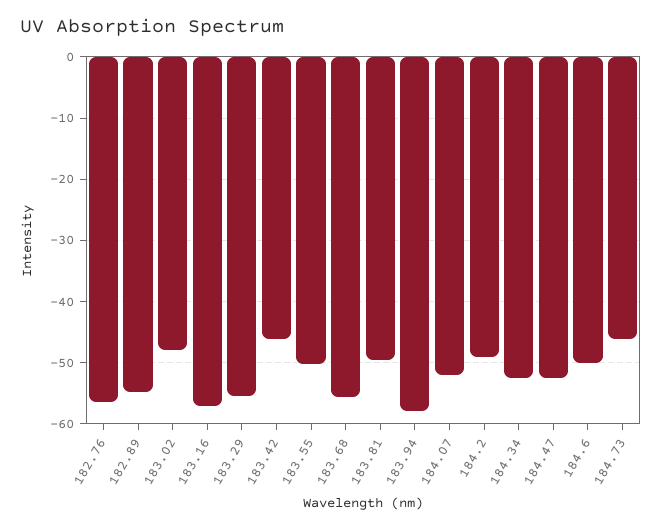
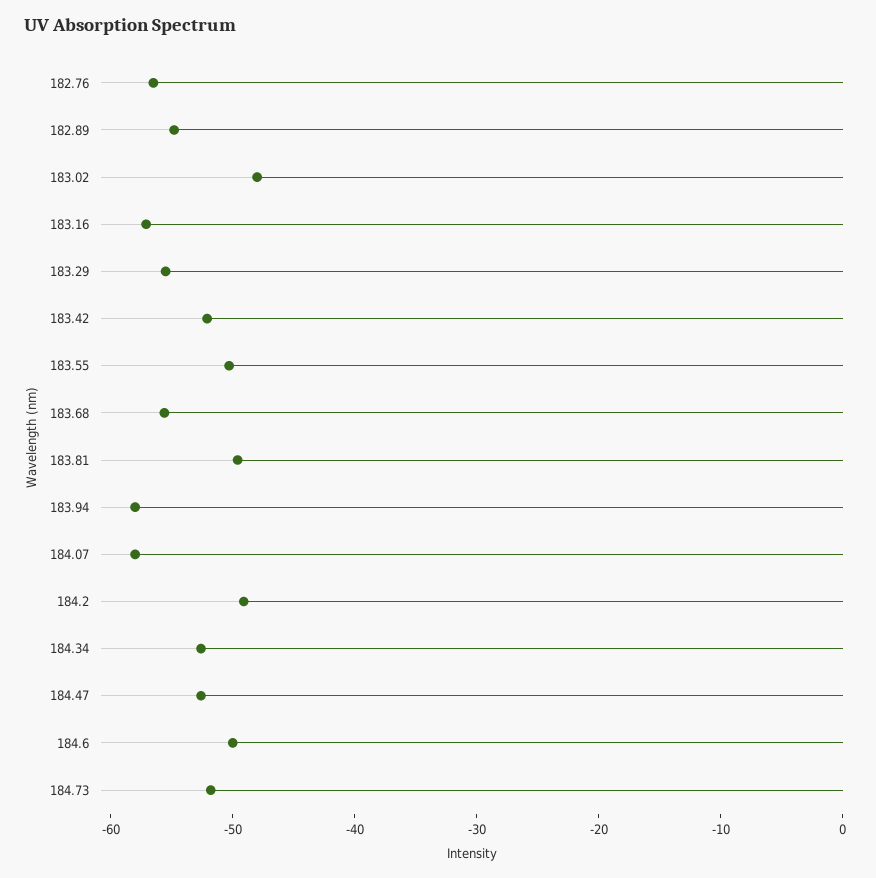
183.42: -46 -> -52
184.07: -52 -> -58
184.73: -46 -> -52

